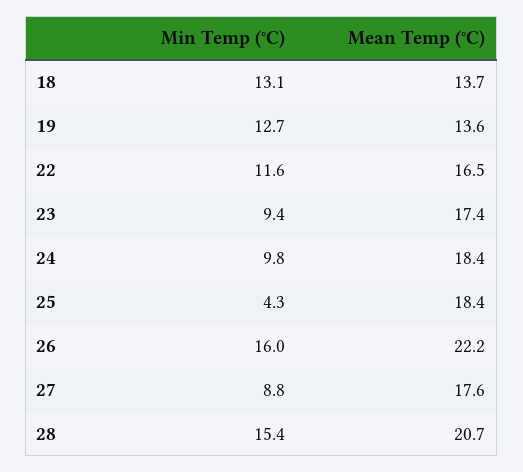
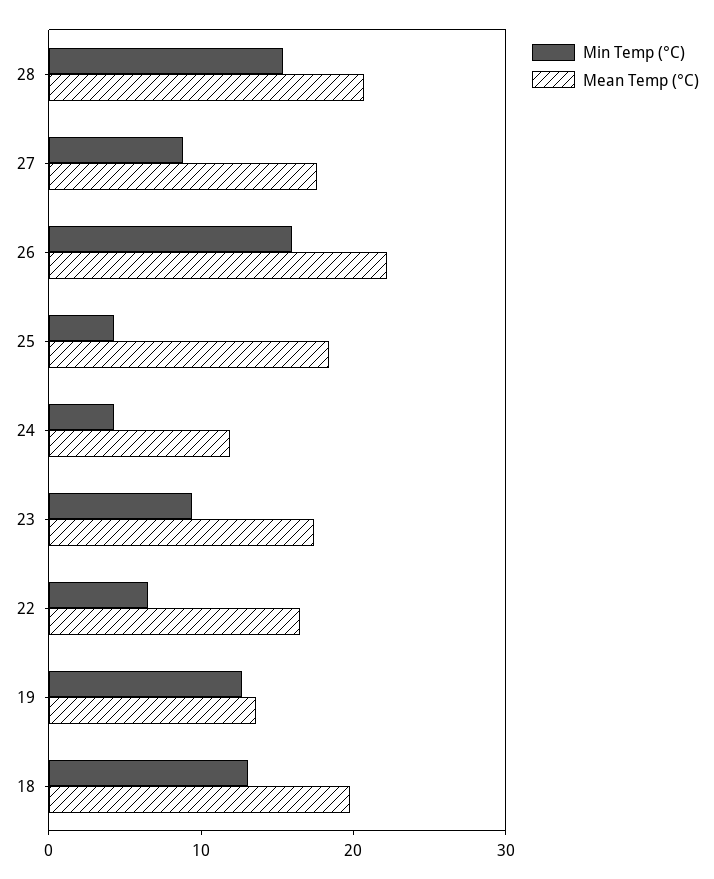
Mean Temp (°C), 18: 13.7 -> 20
Min Temp (°C), 22: 11.6 -> 6
Min Temp (°C), 24: 9.8 -> 4
Mean Temp (°C), 24: 18.4 -> 12

